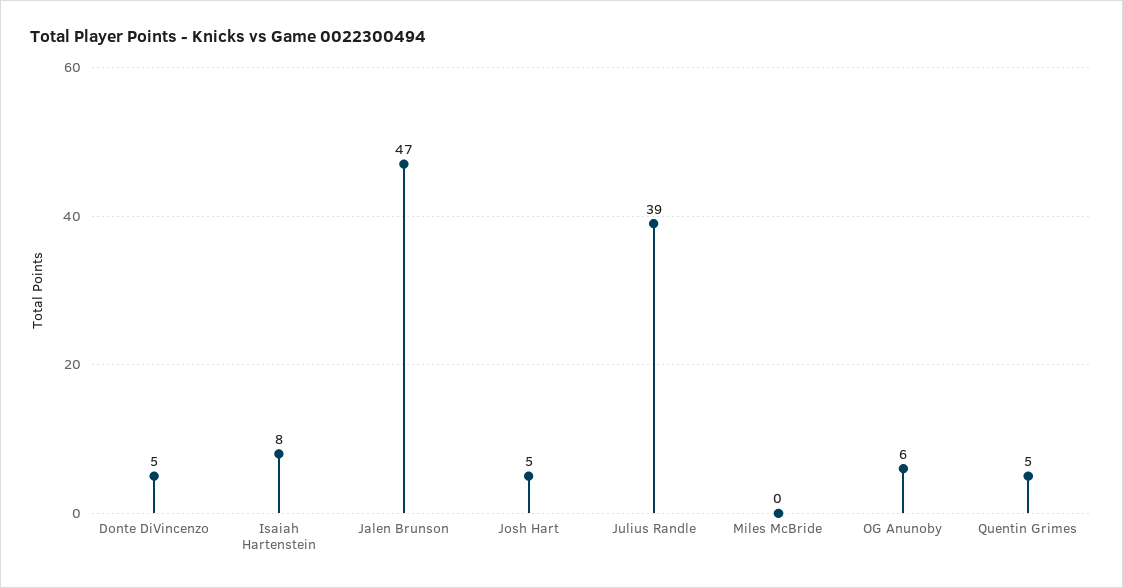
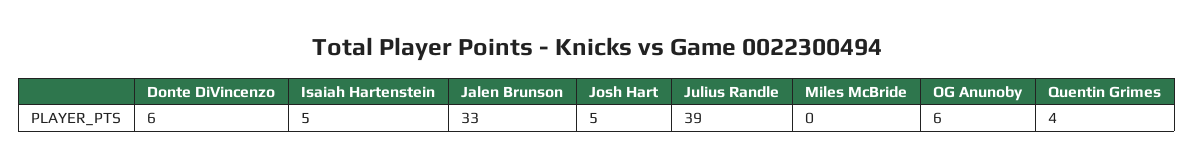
Donte DiVincenzo: 5 -> 6
Isaiah Hartenstein: 8 -> 5
Jalen Brunson: 47 -> 33
Quentin Grimes: 5 -> 4

